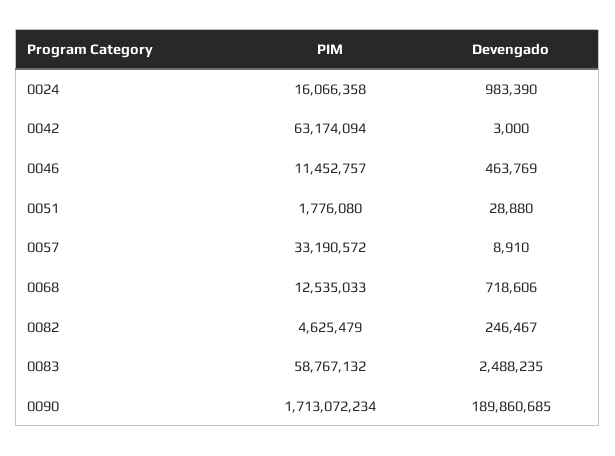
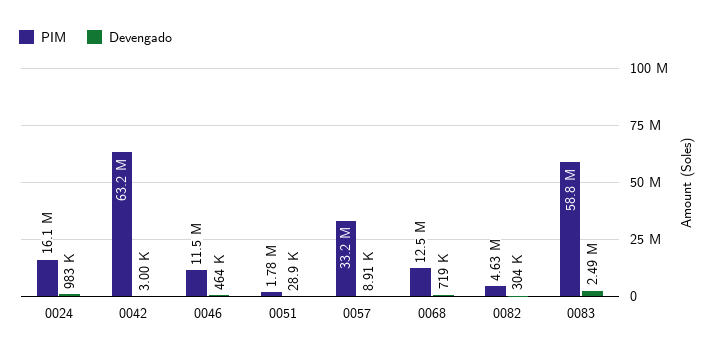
Devengado, 0082: 246467 -> 304000
PIM, 0090: 1713072234 -> none
Devengado, 0090: 189860685 -> none

